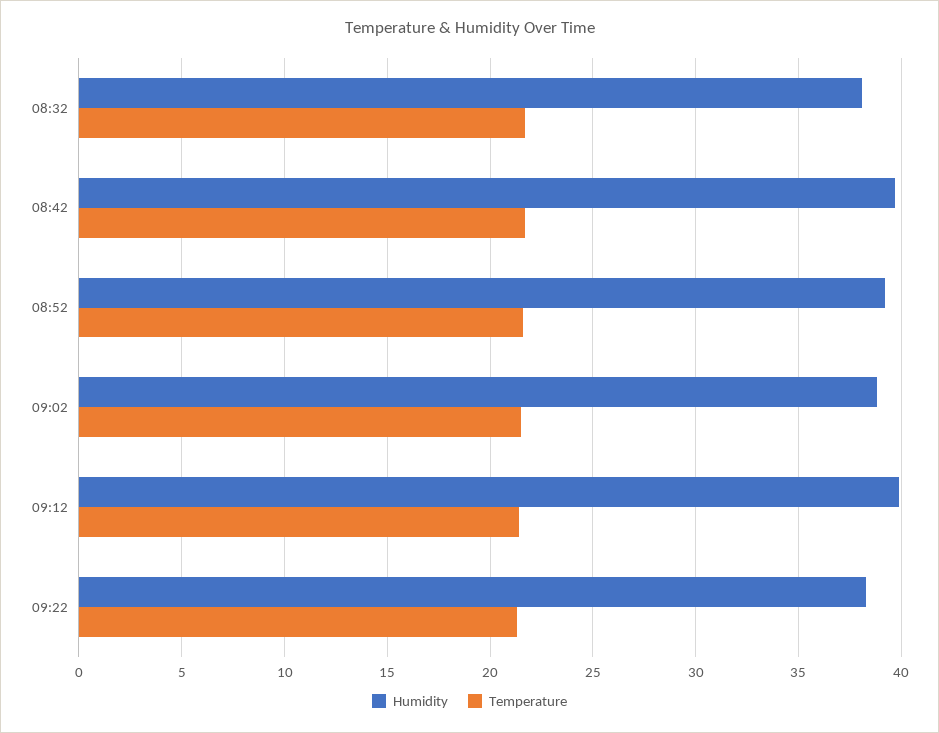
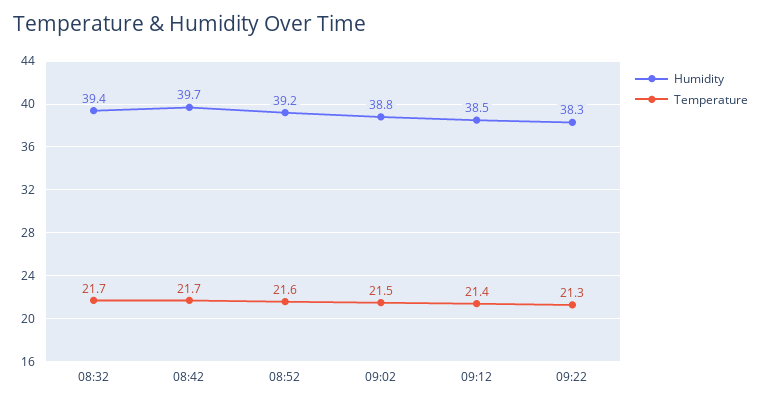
Humidity, 08:32: 38 -> 39.4
Humidity, 09:12: 40 -> 38.5

